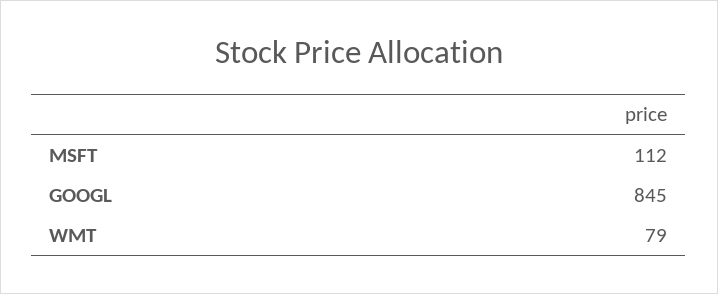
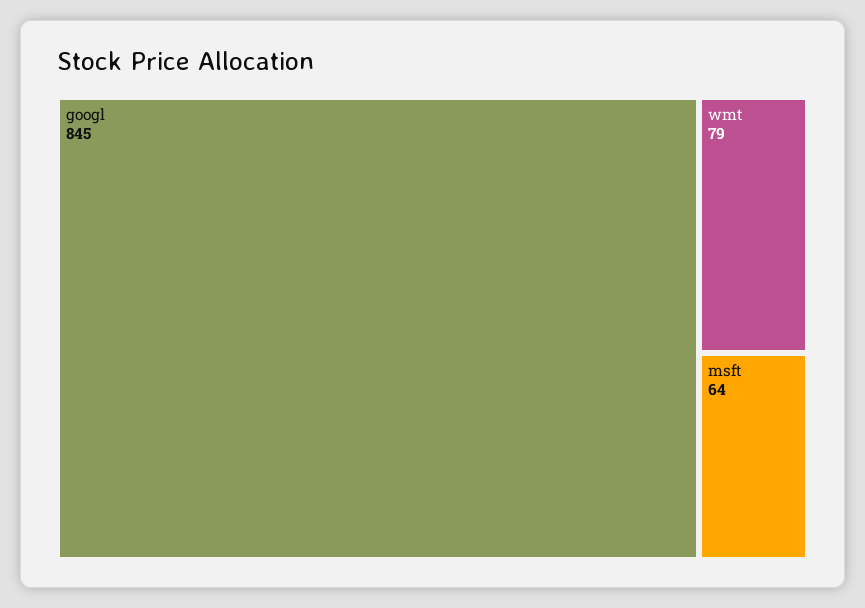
MSFT: 112 -> 64

